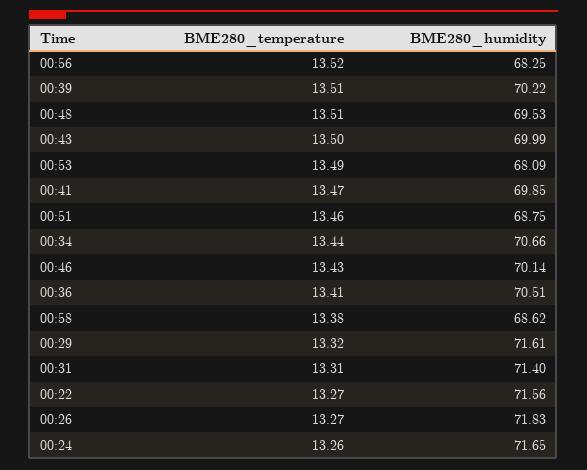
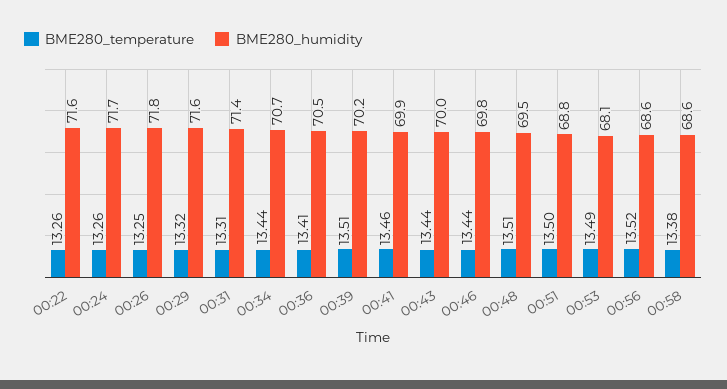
BME280_humidity, 00:56: 68.25 -> 68.6
BME280_temperature, 00:43: 13.5 -> 13.44
BME280_temperature, 00:41: 13.47 -> 13.46
BME280_temperature, 00:51: 13.46 -> 13.5
BME280_temperature, 00:46: 13.43 -> 13.44
BME280_humidity, 00:46: 70.14 -> 69.8
BME280_temperature, 00:22: 13.27 -> 13.26
BME280_temperature, 00:26: 13.27 -> 13.25

